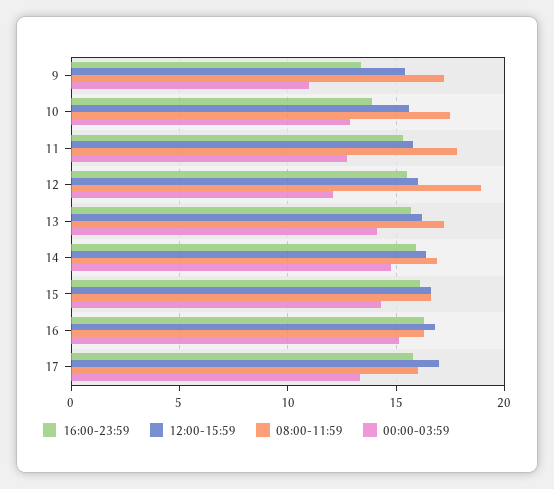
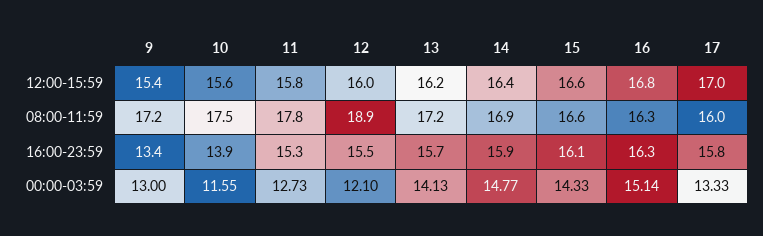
00:00-03:59, 9: 11 -> 13
00:00-03:59, 10: 13 -> 11.55

